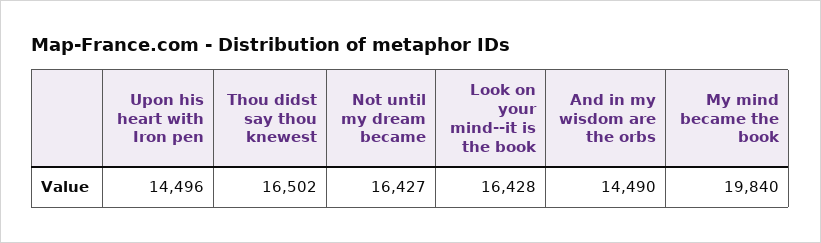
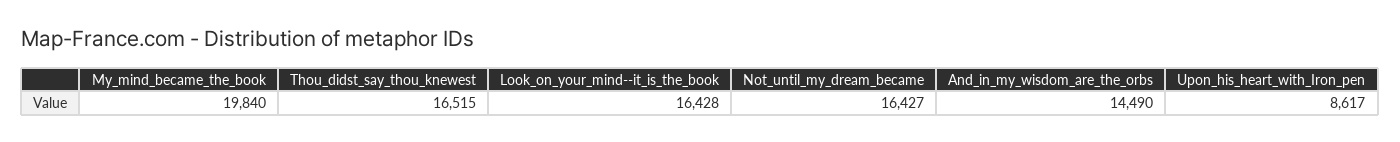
Upon his heart with Iron pen: 14496 -> 8617
Thou didst say thou knewest: 16502 -> 16515

